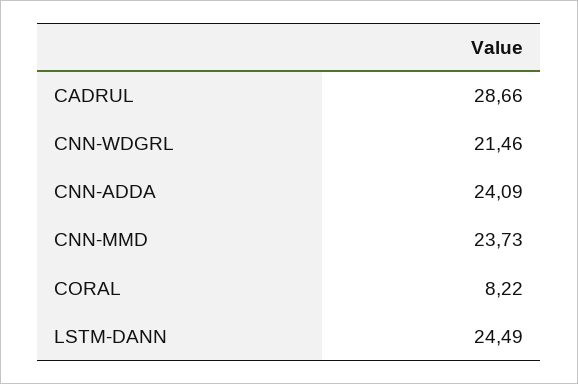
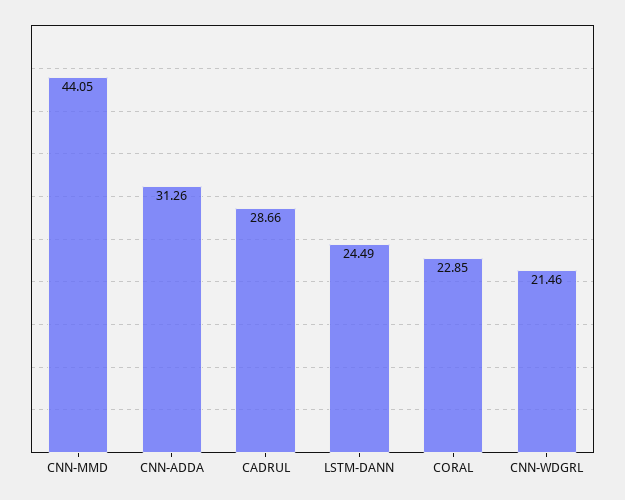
CNN-ADDA: 24.09 -> 31.26
CNN-MMD: 23.73 -> 44.05
CORAL: 8.22 -> 22.85

